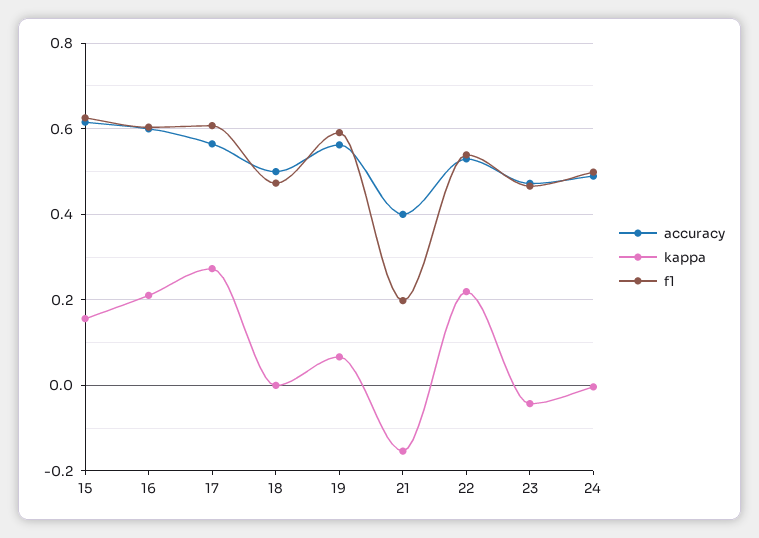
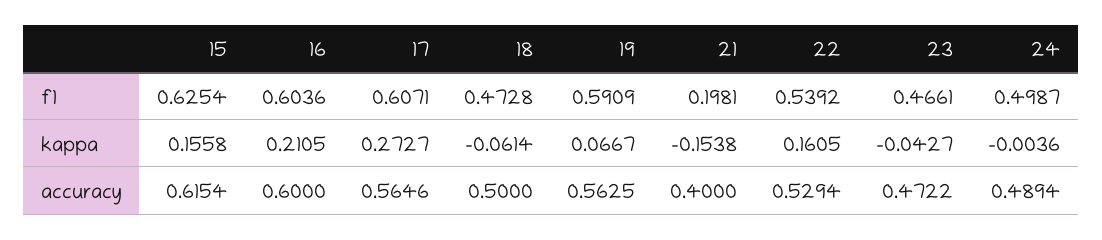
kappa, 18: 0 -> -0.0614
kappa, 22: 0.22 -> 0.1605

